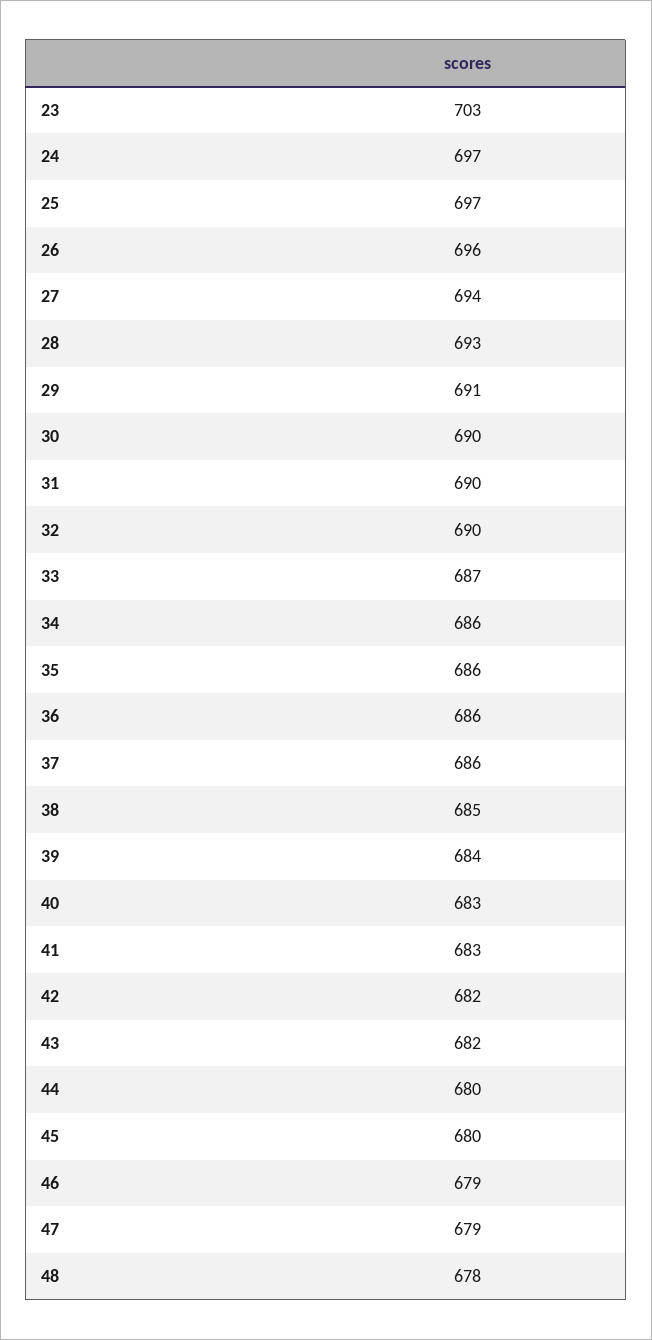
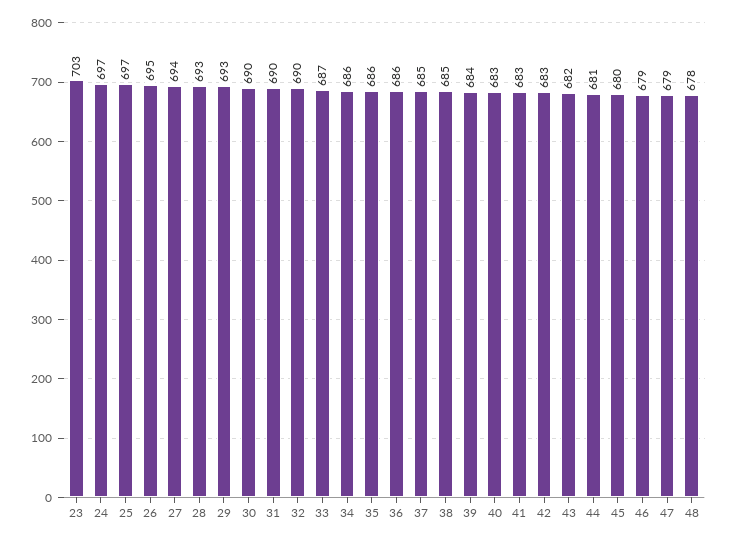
26: 696 -> 695
29: 691 -> 693
37: 686 -> 685
42: 682 -> 683
44: 680 -> 681

